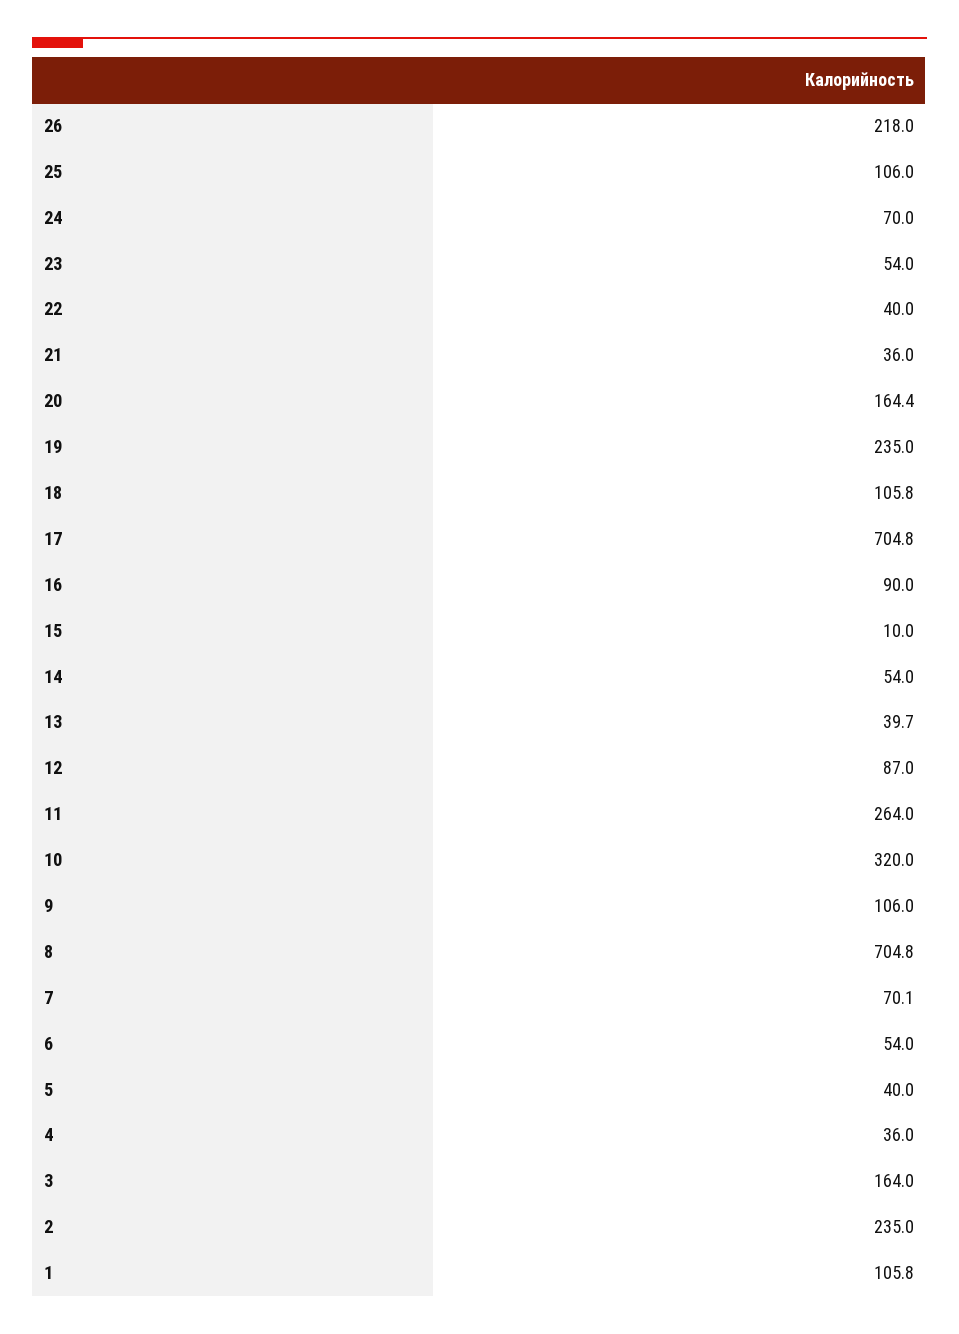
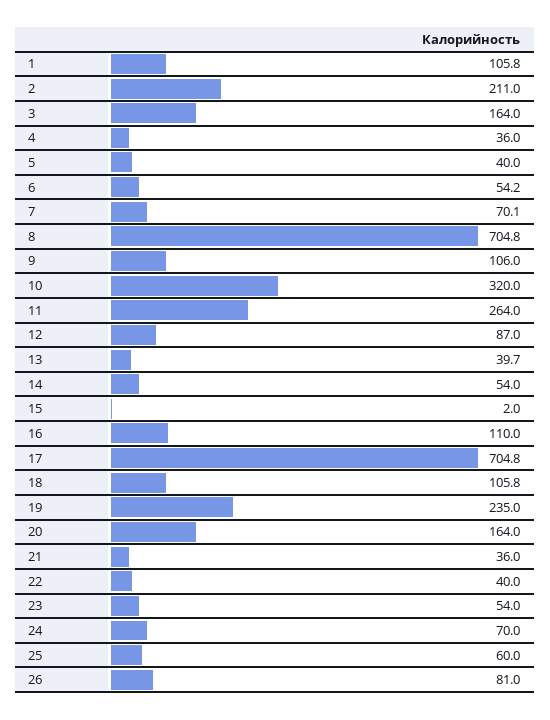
26: 218 -> 81
25: 106 -> 60
20: 164.4 -> 164
16: 90 -> 110
15: 10 -> 2
6: 54 -> 54.2
2: 235 -> 211

